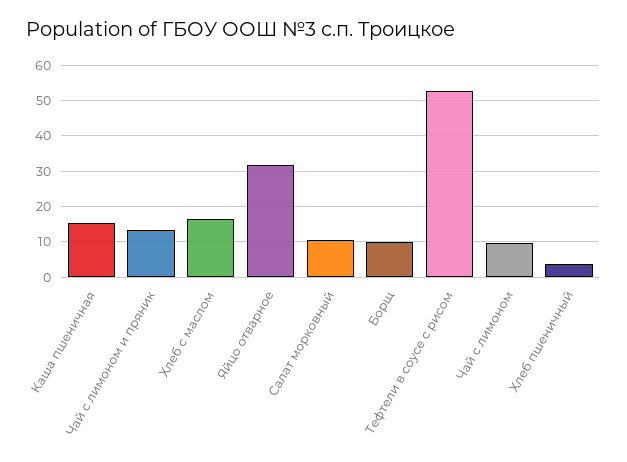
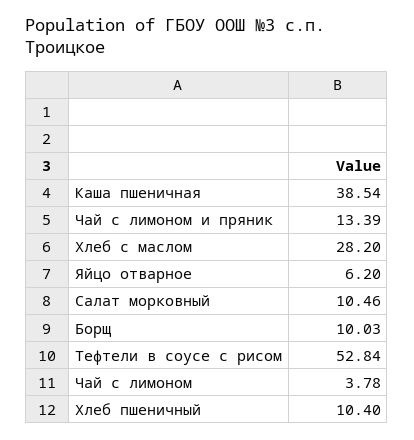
Каша пшеничная: 16 -> 38.54
Хлеб с маслом: 16 -> 28.2
Яйцо отварное: 32 -> 6.2
Чай с лимоном: 10 -> 3.78
Хлеб пшеничный: 4 -> 10.4

